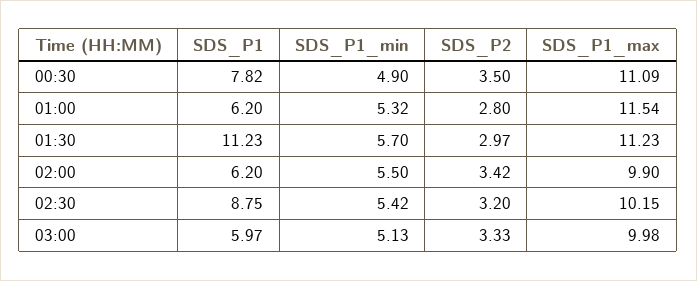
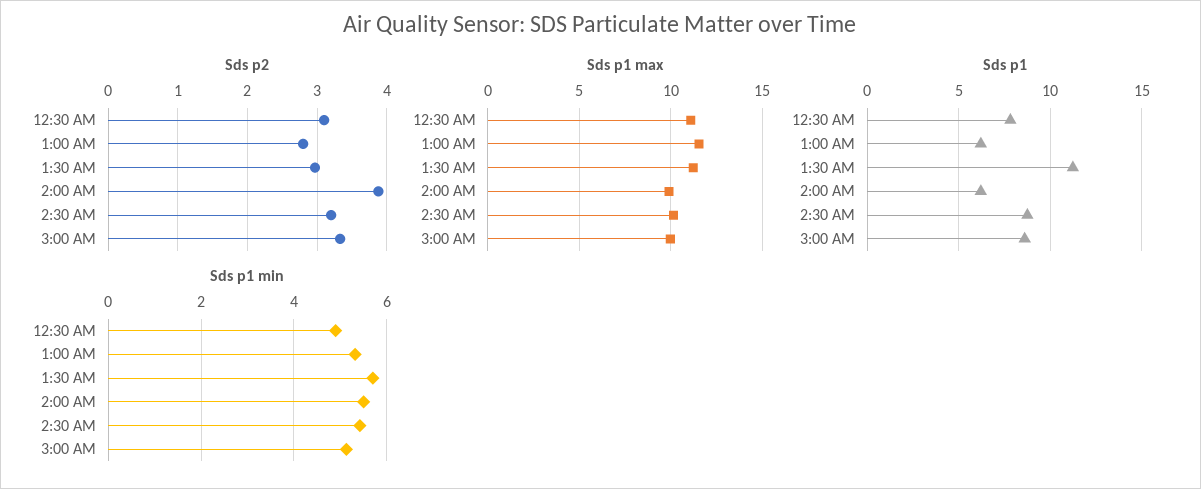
SDS_P2, 00:30: 3.5 -> 3.1
SDS_P2, 02:00: 3.42 -> 3.9
SDS_P1, 03:00: 5.97 -> 8.5

